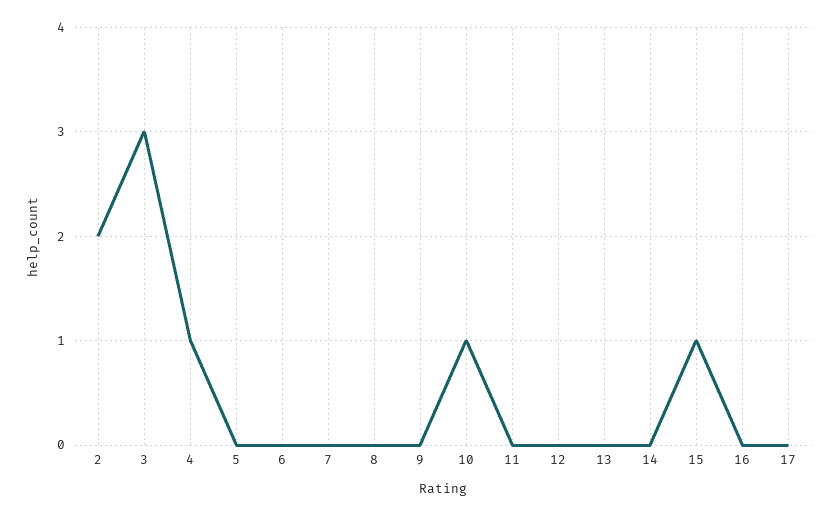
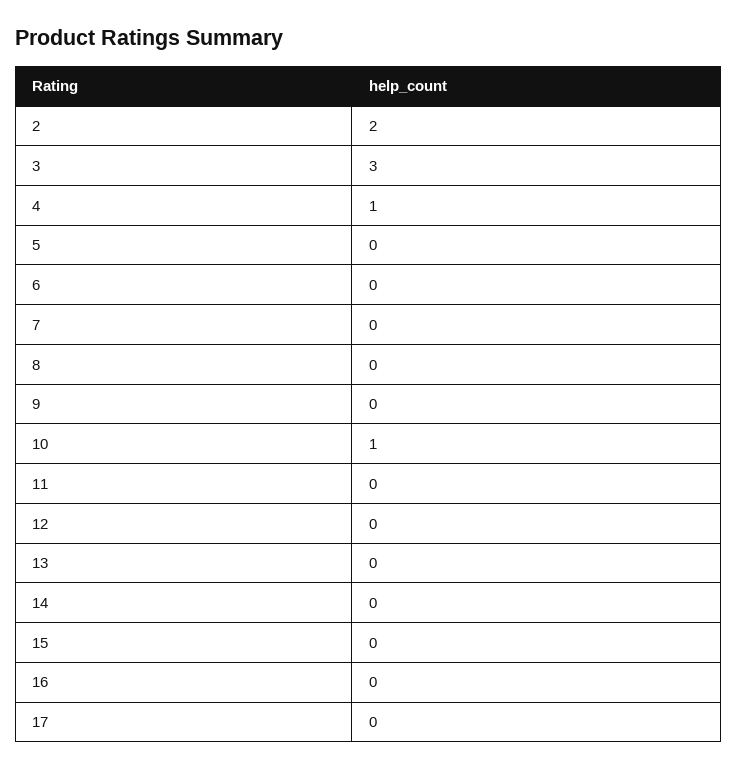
15: 1 -> 0

